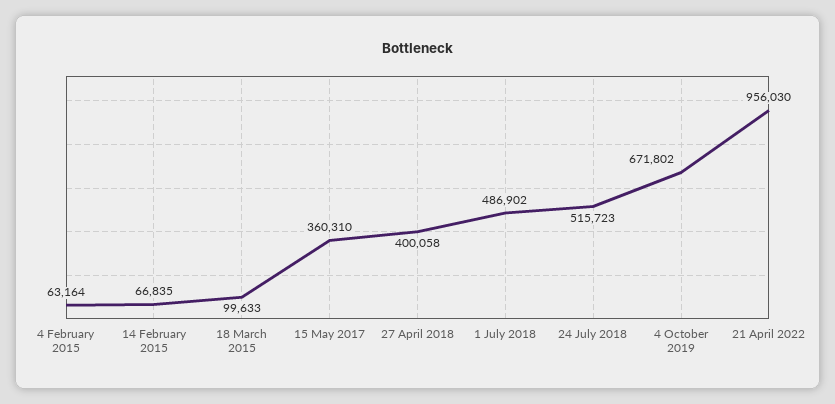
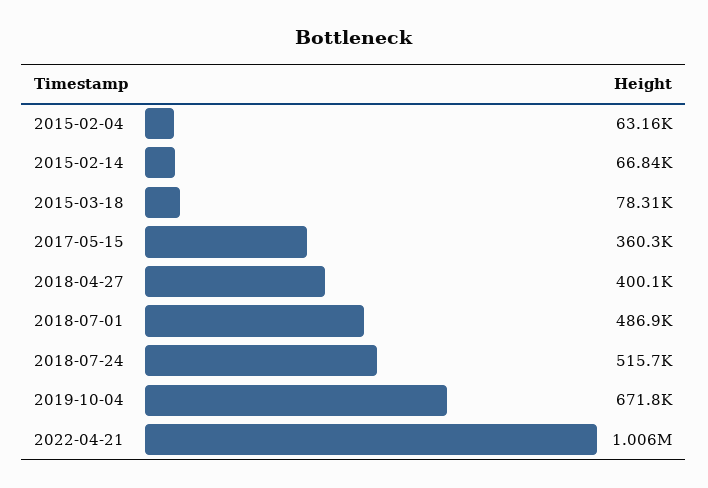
18 March 2015: 99633 -> 78310
21 April 2022: 956030 -> 1006000

